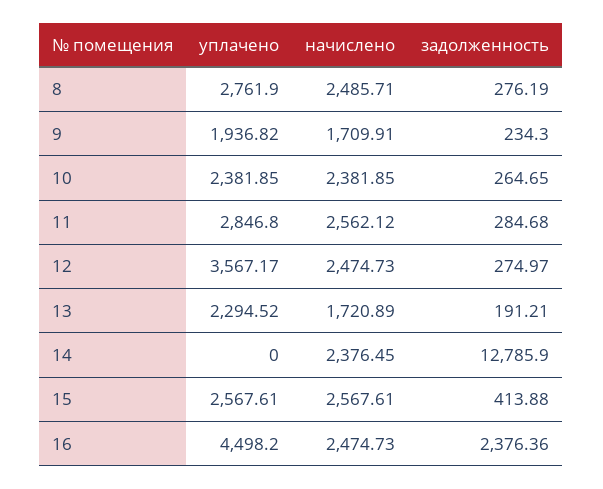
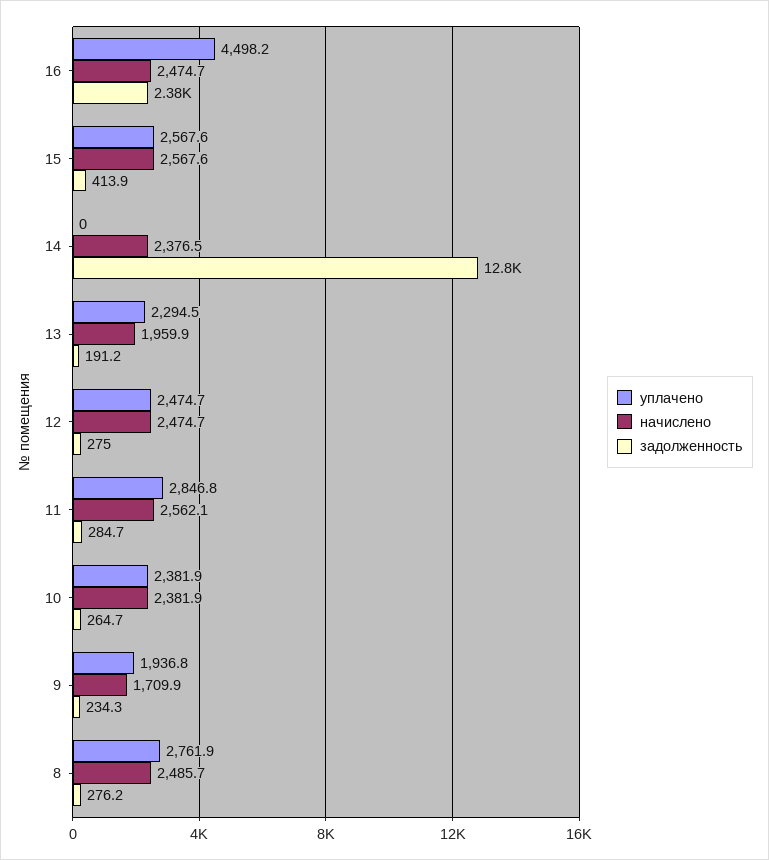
уплачено, 12: 3567.17 -> 2474.7
начислено, 13: 1720.89 -> 1959.9

